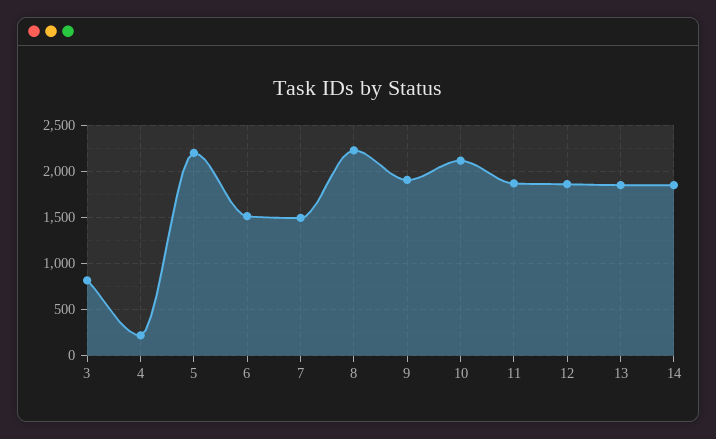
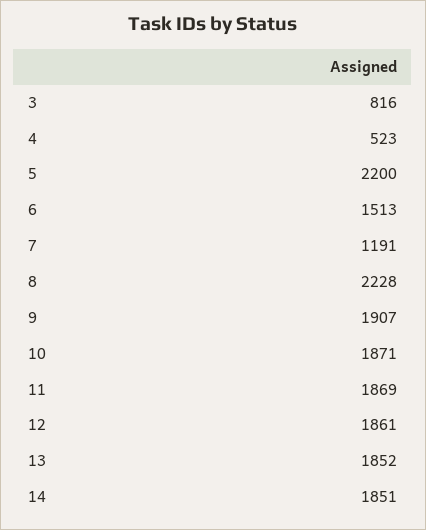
4: 200 -> 523
7: 1500 -> 1191
10: 2100 -> 1871

